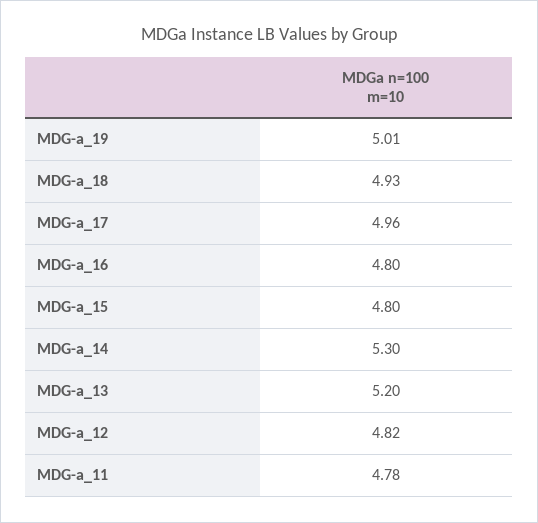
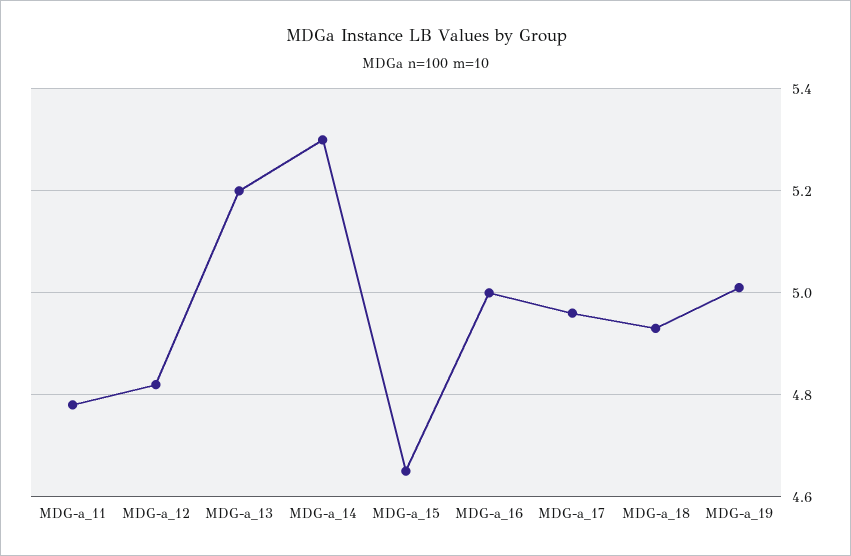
MDG-a_16: 4.8 -> 5
MDG-a_15: 4.8 -> 4.65

